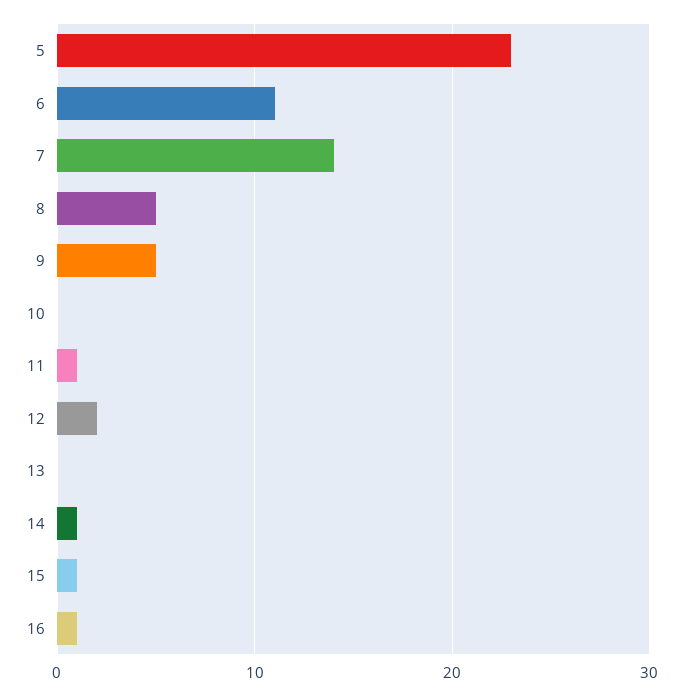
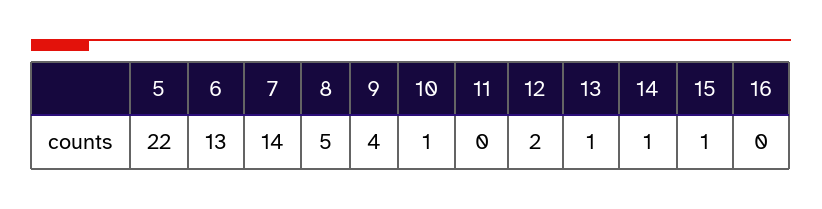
5: 23 -> 22
6: 11 -> 13
9: 5 -> 4
10: 0 -> 1
11: 1 -> 0
13: 0 -> 1
16: 1 -> 0

